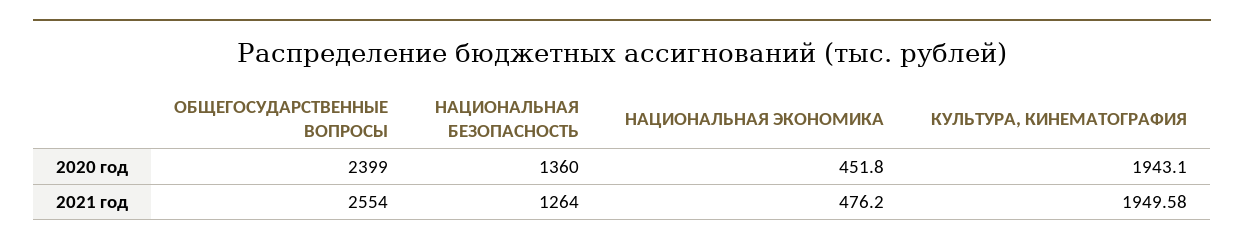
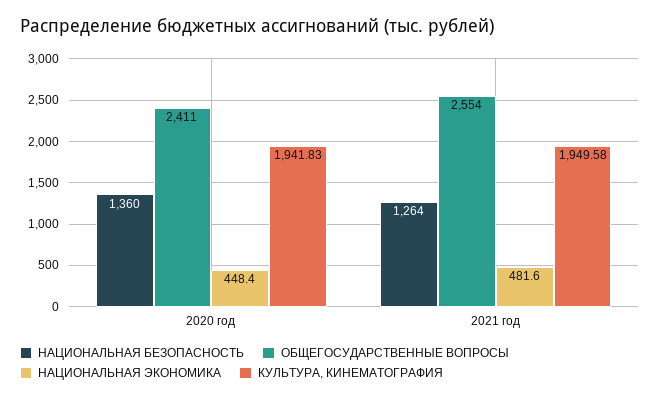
ОБЩЕГОСУДАРСТВЕННЫЕ ВОПРОСЫ, 2020 год: 2399 -> 2411
НАЦИОНАЛЬНАЯ ЭКОНОМИКА, 2020 год: 451.8 -> 448.4
КУЛЬТУРА, КИНЕМАТОГРАФИЯ, 2020 год: 1943.1 -> 1941.83
НАЦИОНАЛЬНАЯ ЭКОНОМИКА, 2021 год: 476.2 -> 481.6

